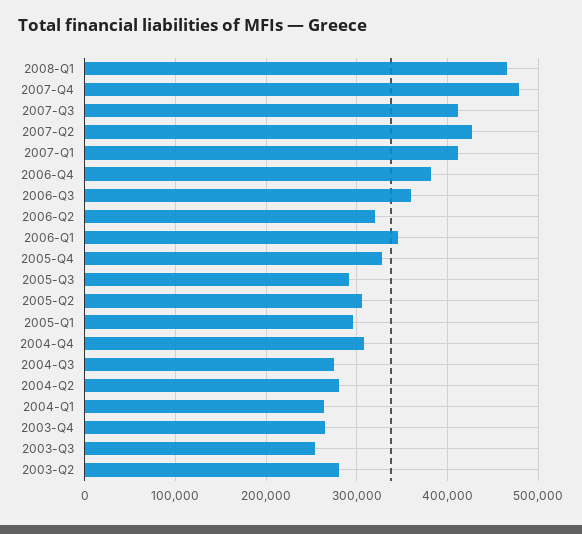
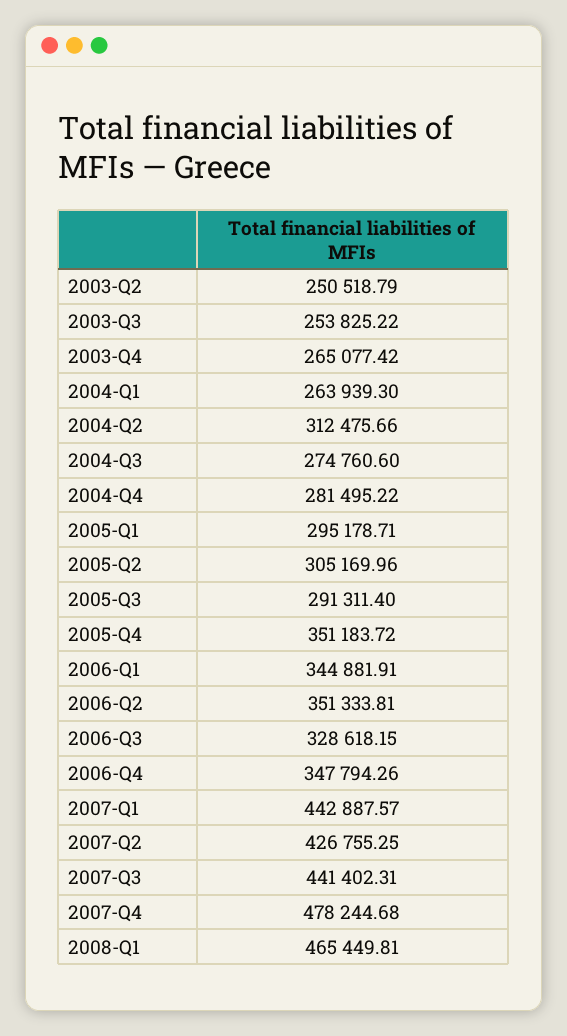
2007-Q3: 410000 -> 441402.31
2007-Q1: 410000 -> 442887.57
2006-Q4: 380000 -> 347794.26
2006-Q3: 360000 -> 328618.15
2006-Q2: 320000 -> 351333.81
2005-Q4: 330000 -> 351183.72
2004-Q4: 310000 -> 281495.22
2004-Q2: 280000 -> 312475.66
2003-Q2: 280000 -> 250518.79

